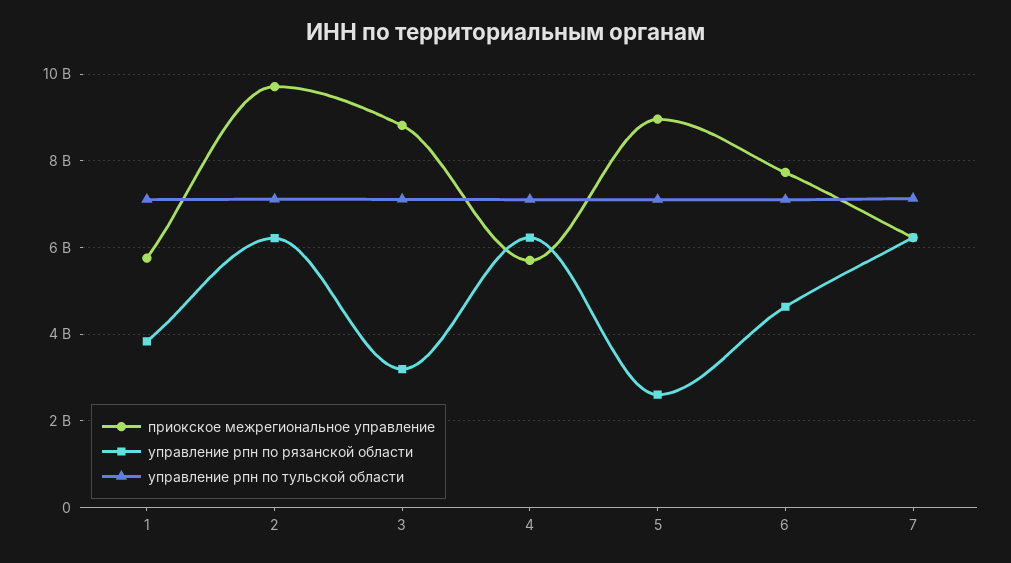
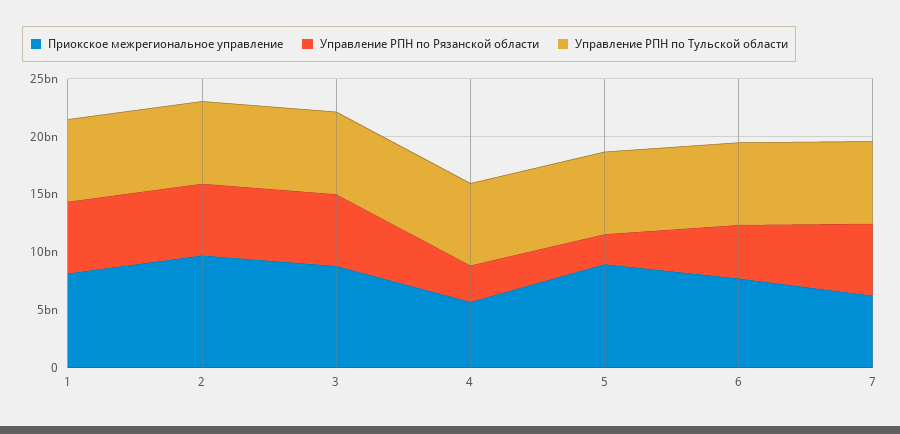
приокское межрегиональное управление, 1: 5800000000 -> 8000000000
управление рпн по рязанской области, 1: 3800000000 -> 6000000000
управление рпн по рязанской области, 3: 3200000000 -> 6000000000
управление рпн по рязанской области, 4: 6200000000 -> 3000000000

